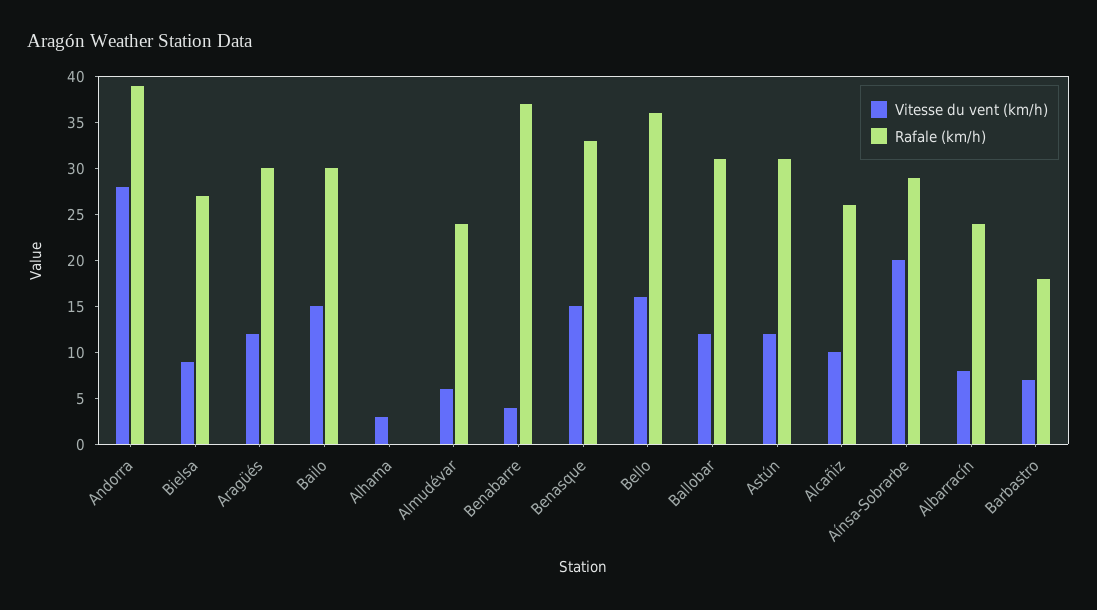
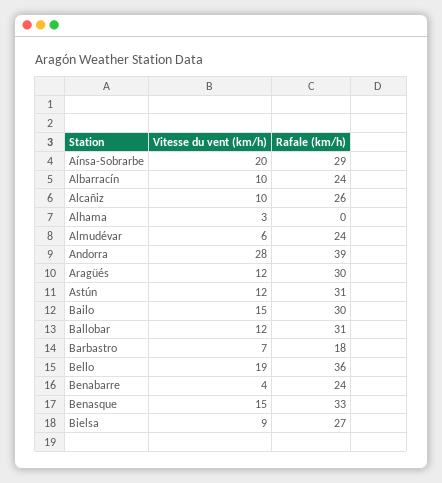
Rafale (km/h), Benabarre: 37 -> 24
Vitesse du vent (km/h), Bello: 16 -> 19
Vitesse du vent (km/h), Albarracín: 8 -> 10

